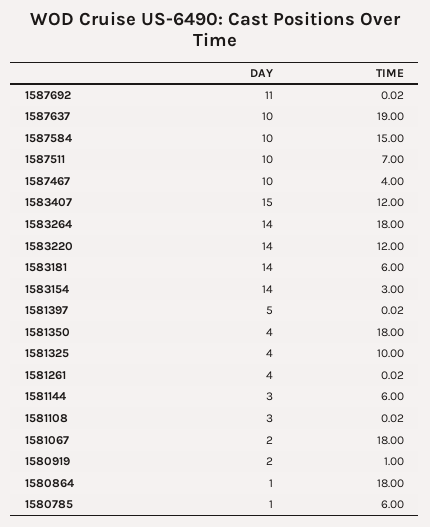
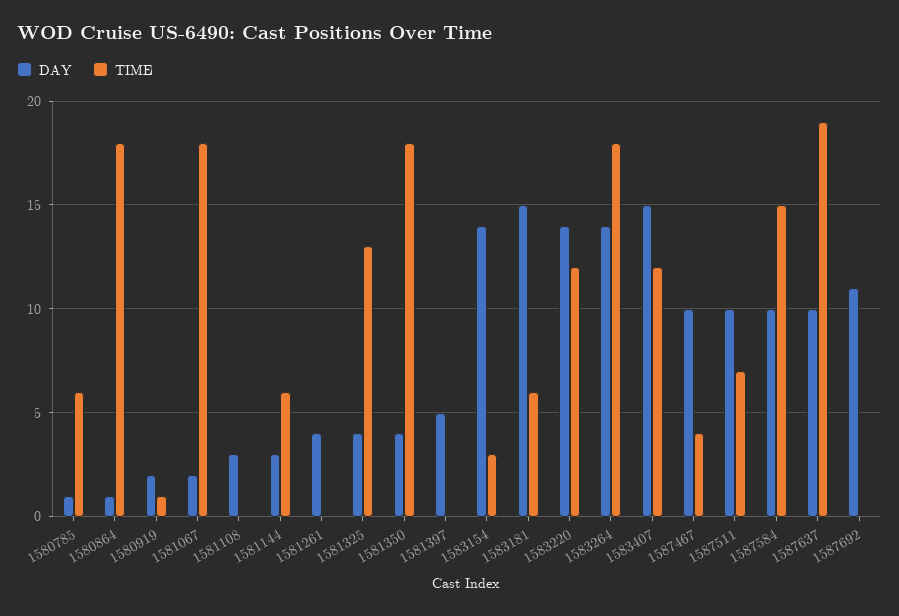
DAY, 1583181: 14 -> 15
TIME, 1581325: 10 -> 13

